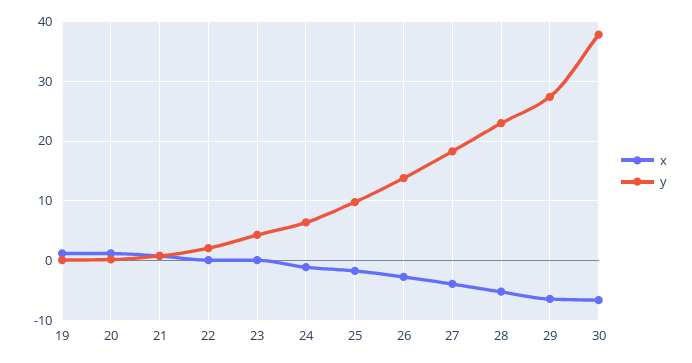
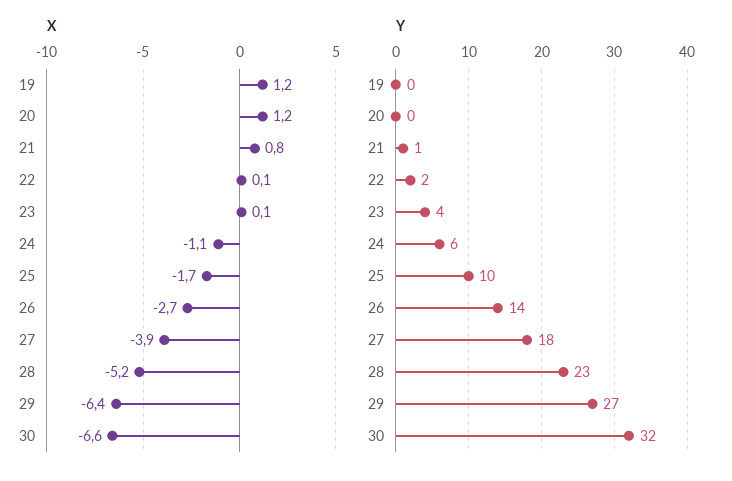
y, 30: 38 -> 32

